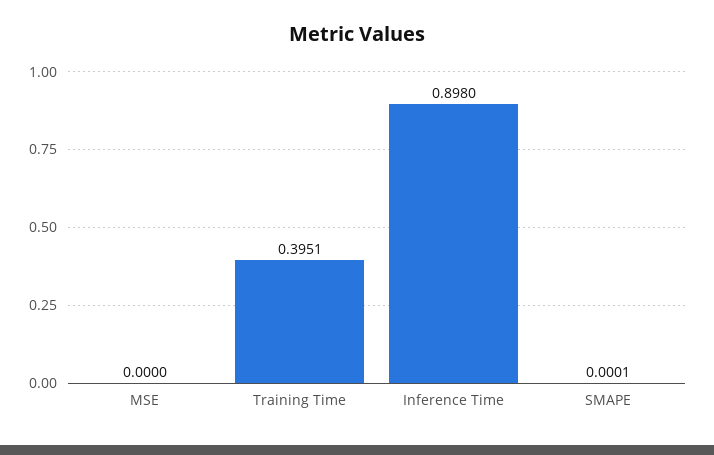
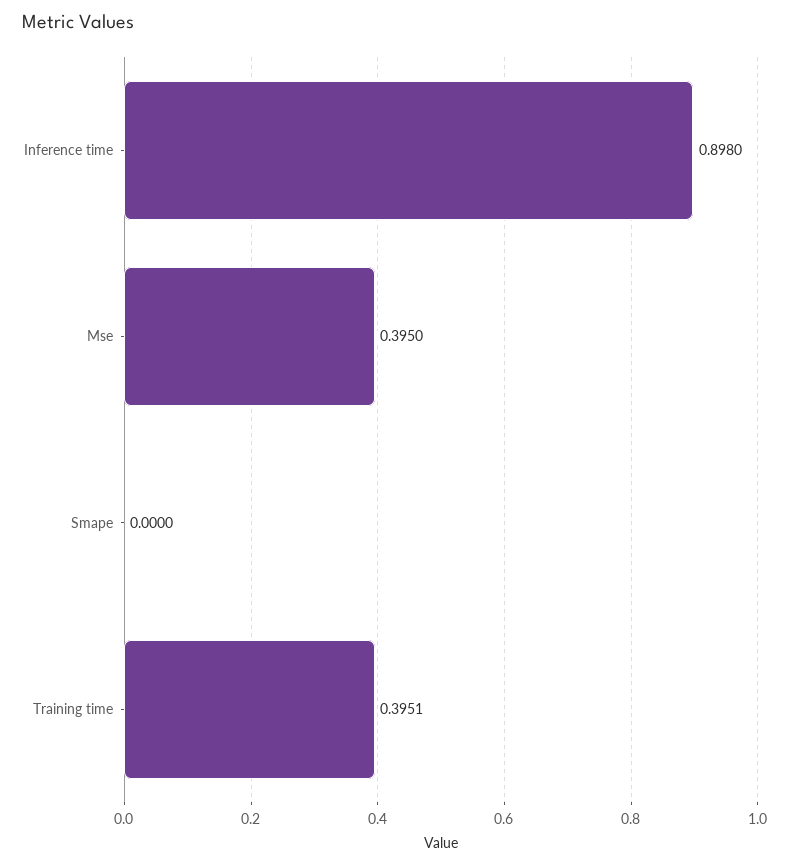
MSE: 0 -> 0.395
SMAPE: 0.0001 -> 0

